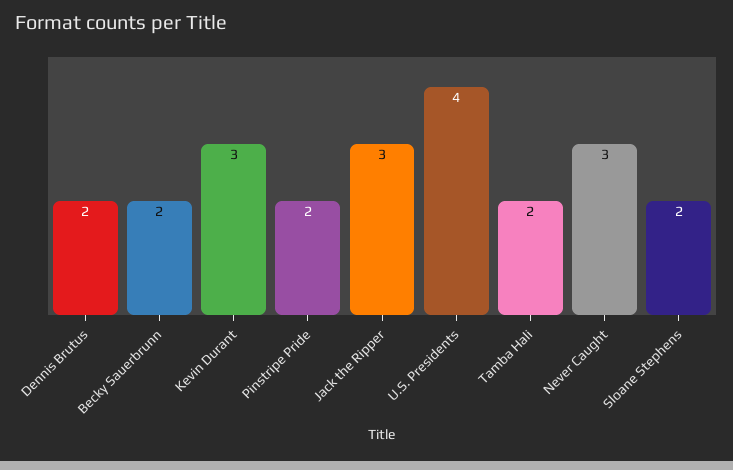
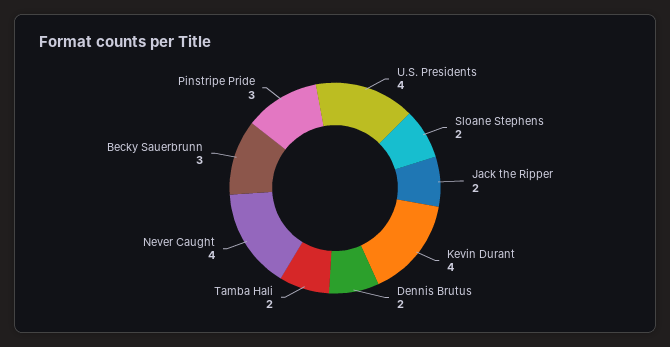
Becky Sauerbrunn: 2 -> 3
Kevin Durant: 3 -> 4
Pinstripe Pride: 2 -> 3
Jack the Ripper: 3 -> 2
Never Caught: 3 -> 4

